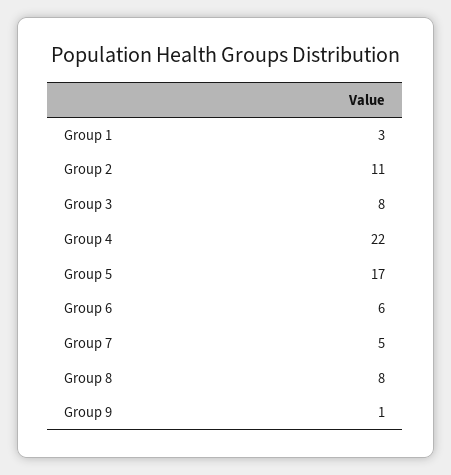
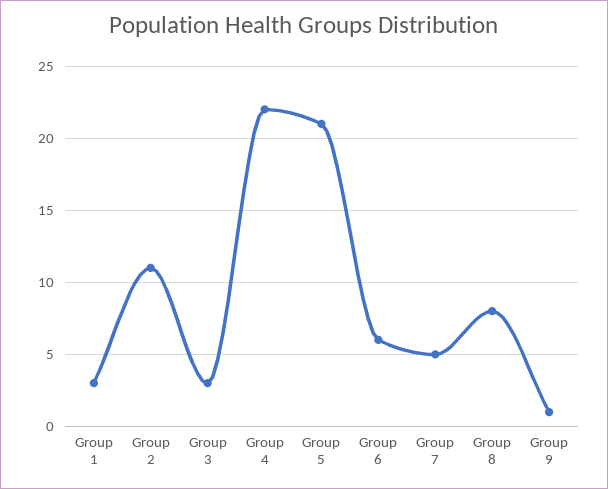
Group 3: 8 -> 3
Group 5: 17 -> 21

